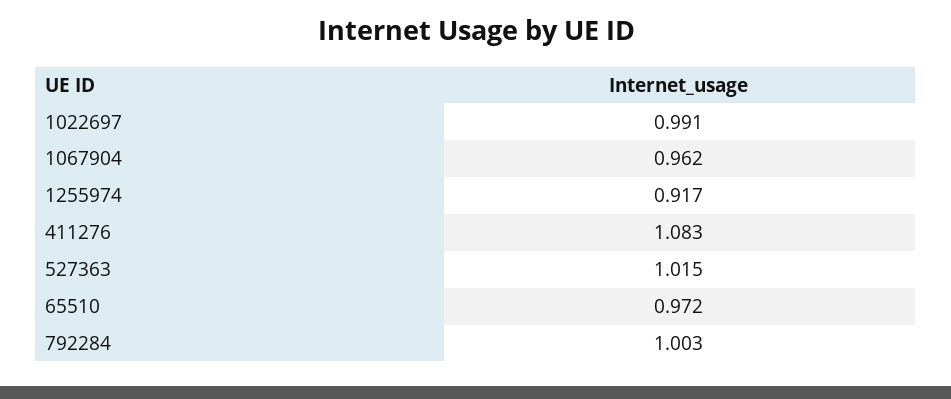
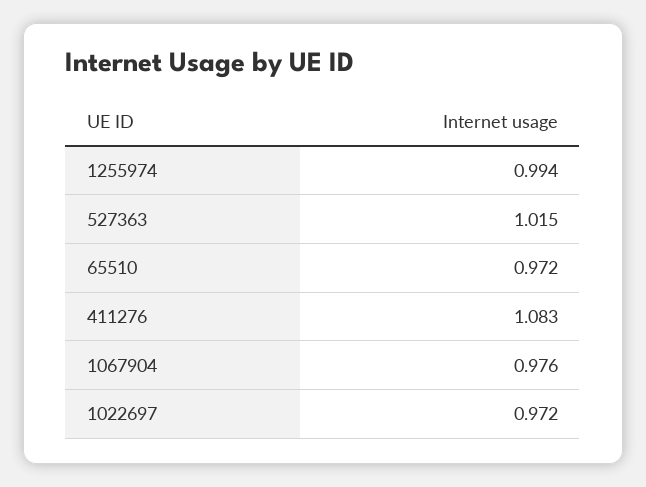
1022697: 0.991 -> 0.972
1067904: 0.962 -> 0.976
1255974: 0.917 -> 0.994
792284: 1.003 -> none

